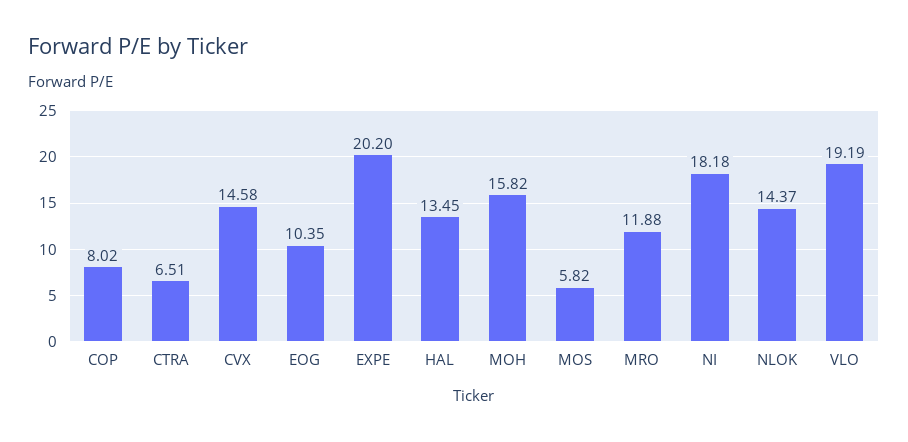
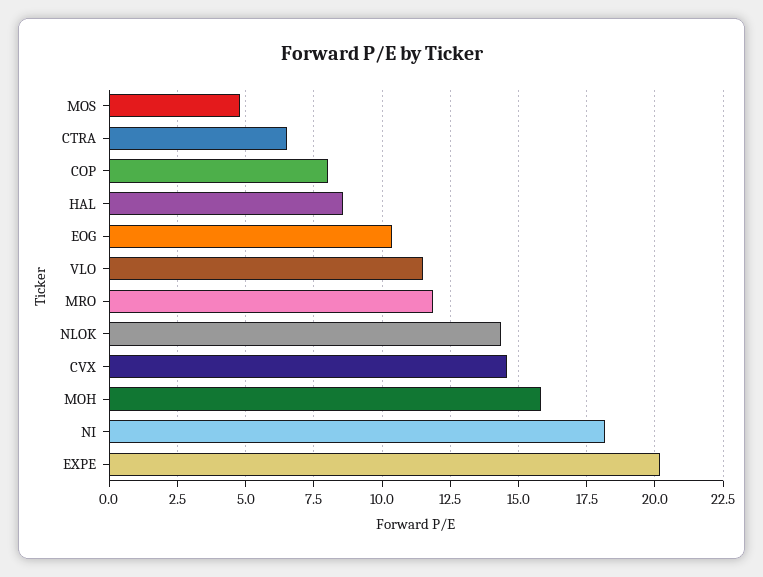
HAL: 13.45 -> 8.5
MOS: 5.82 -> 4.75
VLO: 19.19 -> 11.5

